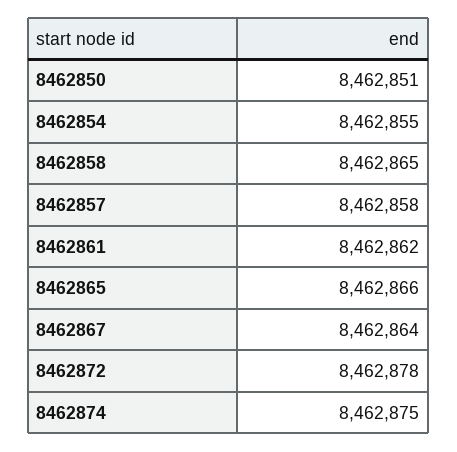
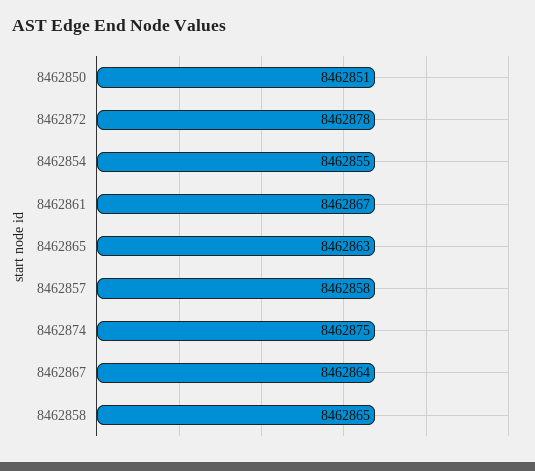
8462861: 8462862 -> 8462867
8462865: 8462866 -> 8462863

